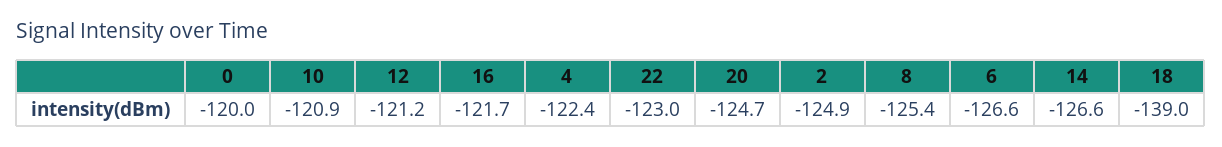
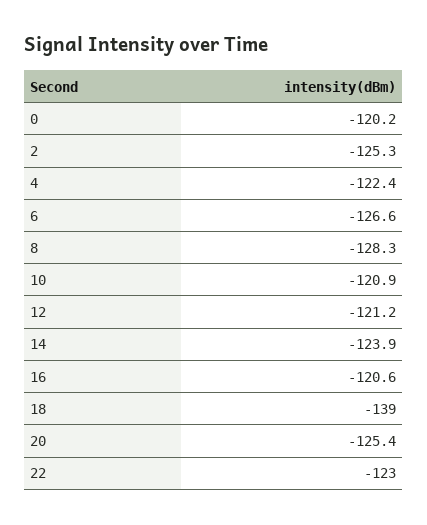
0: -120 -> -120.2
16: -121.7 -> -120.6
20: -124.7 -> -125.4
2: -124.9 -> -125.3
8: -125.4 -> -128.3
14: -126.6 -> -123.9

